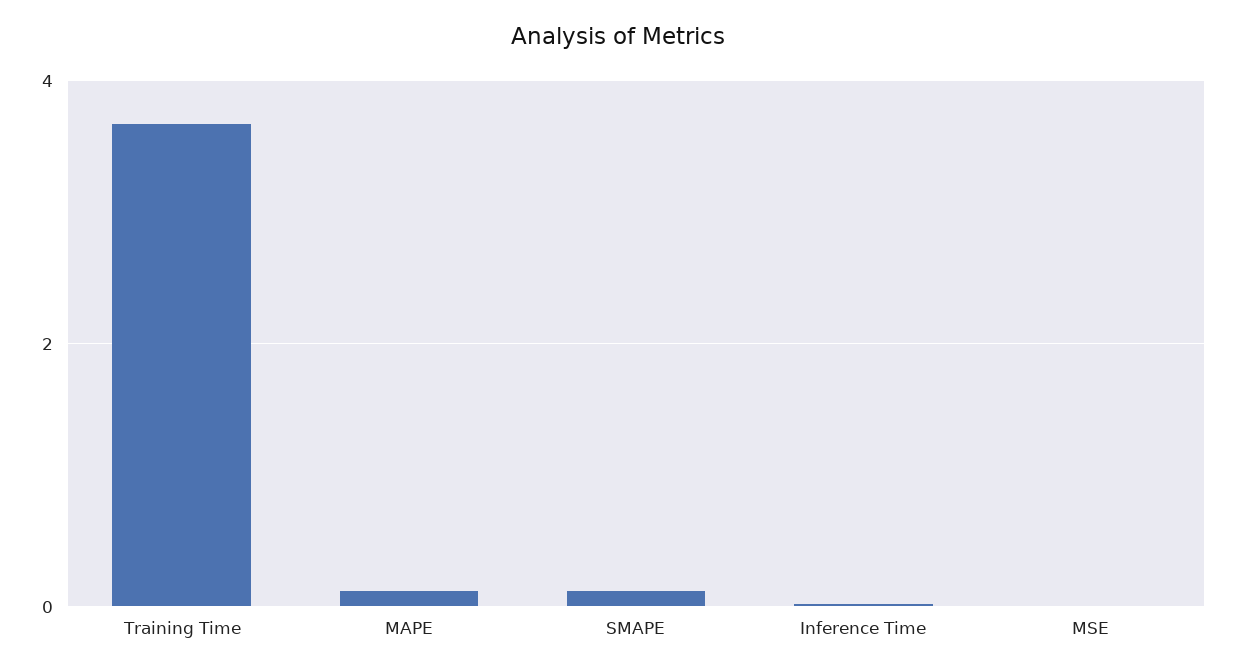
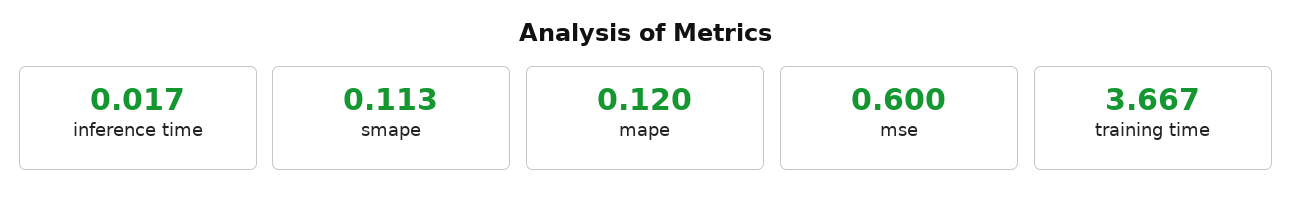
MSE: 0 -> 0.6

